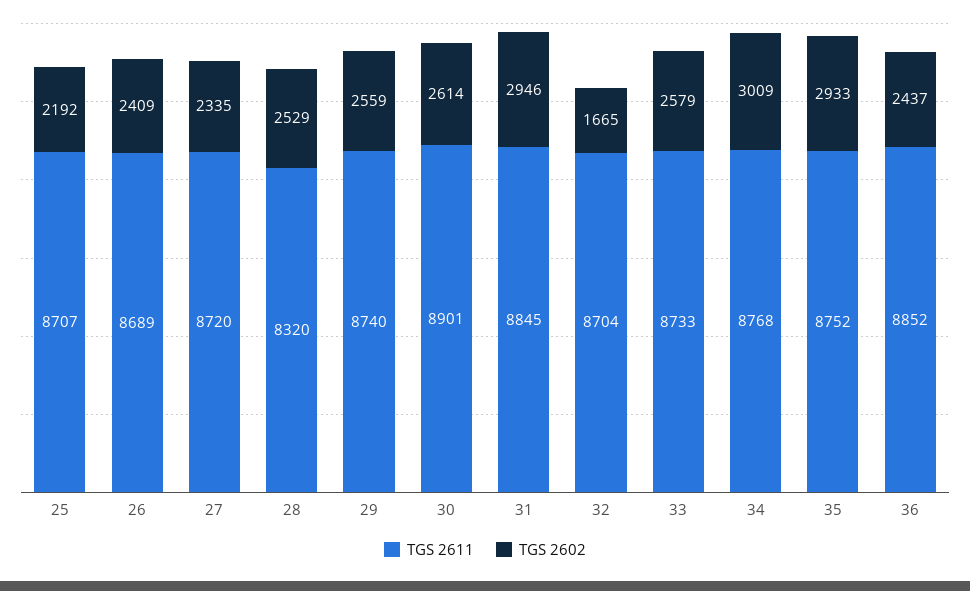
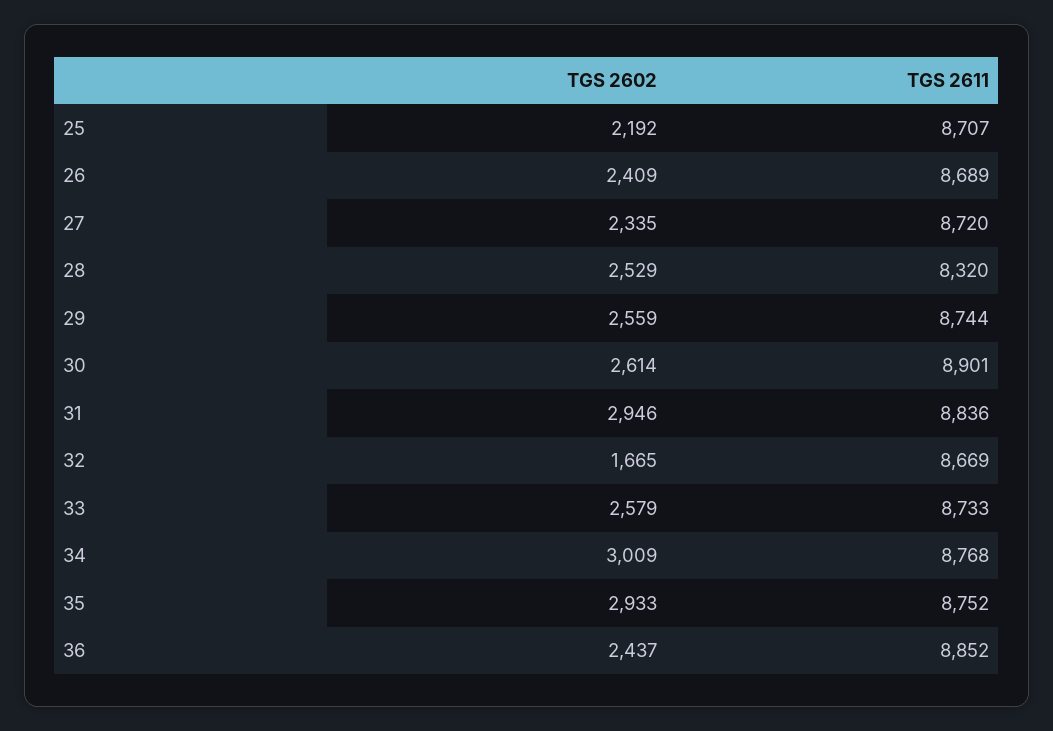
TGS 2611, 29: 8740 -> 8744
TGS 2611, 31: 8845 -> 8836
TGS 2611, 32: 8704 -> 8669

